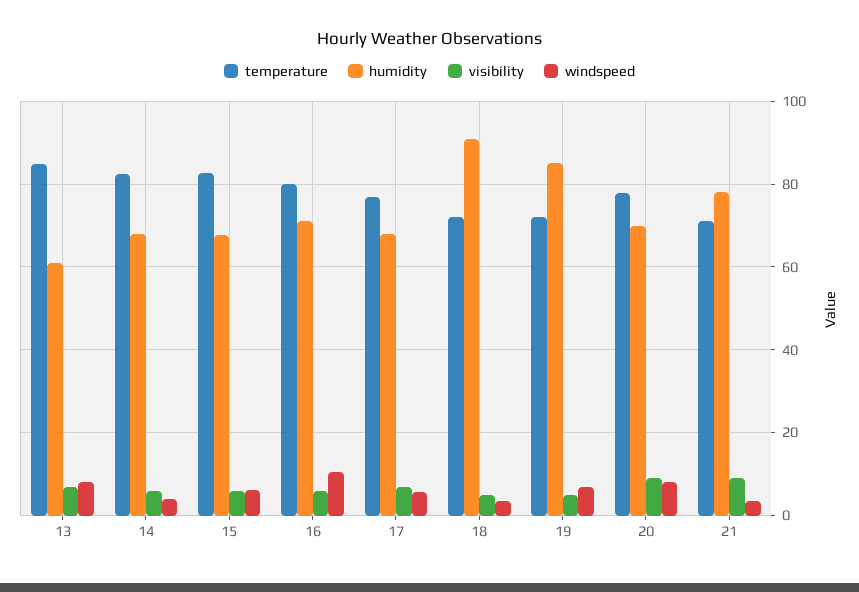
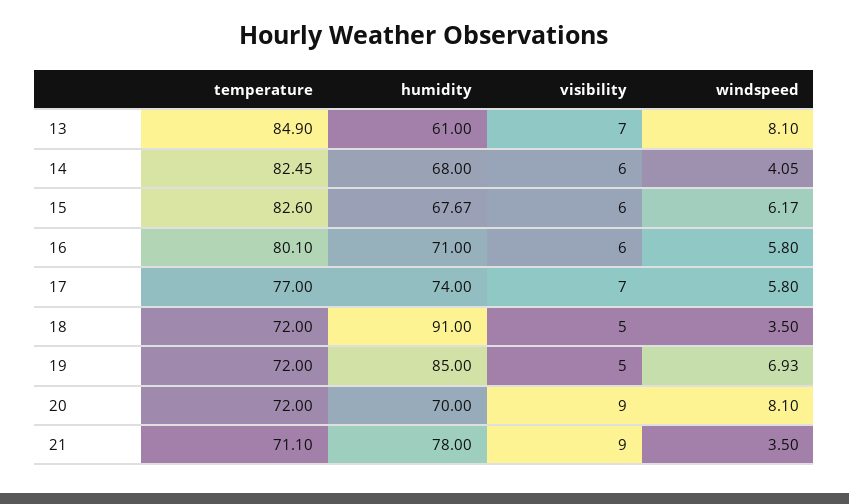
windspeed, 16: 10 -> 5.8
humidity, 17: 68 -> 74
temperature, 20: 78 -> 72

